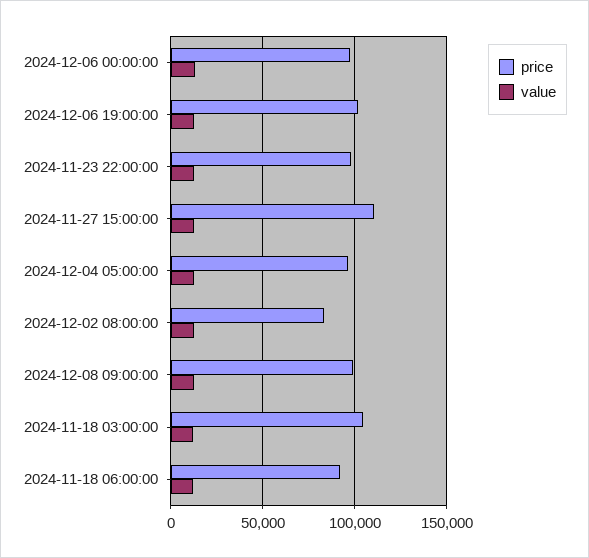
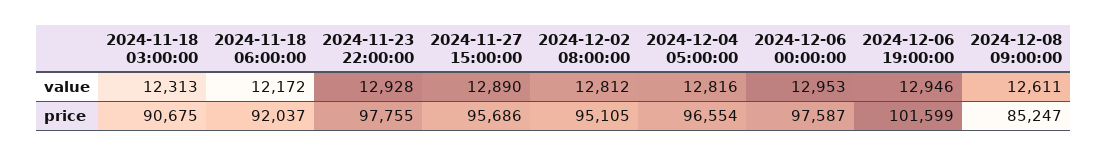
price, 2024-11-27 15:00:00: 110000 -> 95686
price, 2024-12-02 08:00:00: 85000 -> 95105
price, 2024-12-08 09:00:00: 100000 -> 85247
price, 2024-11-18 03:00:00: 105000 -> 90675

